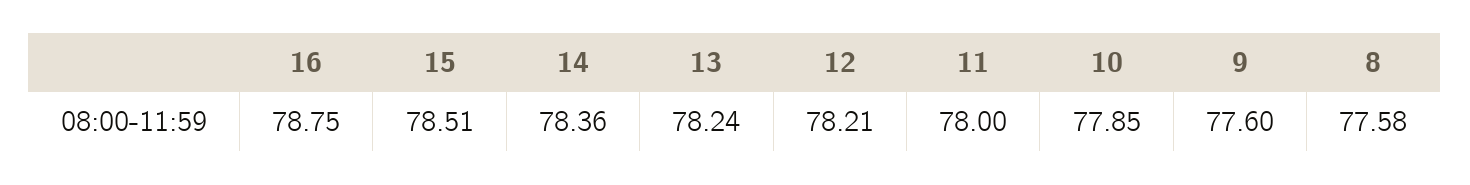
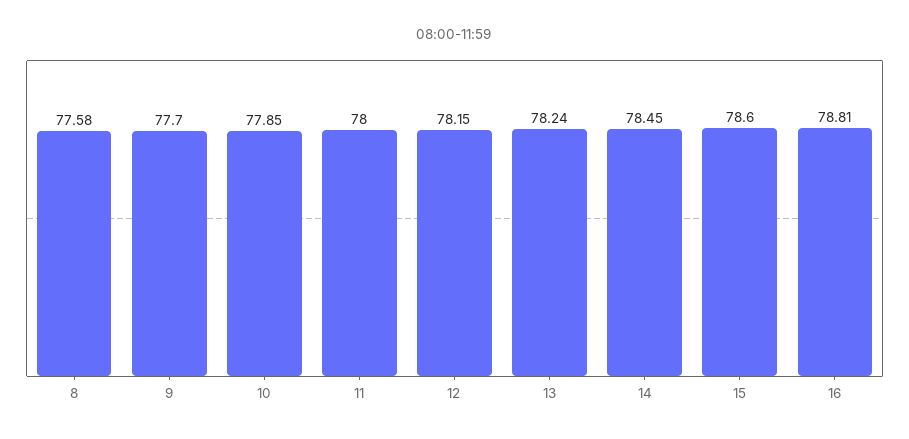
16: 78.75 -> 78.81
15: 78.51 -> 78.6
14: 78.36 -> 78.45
12: 78.21 -> 78.15
9: 77.6 -> 77.7

